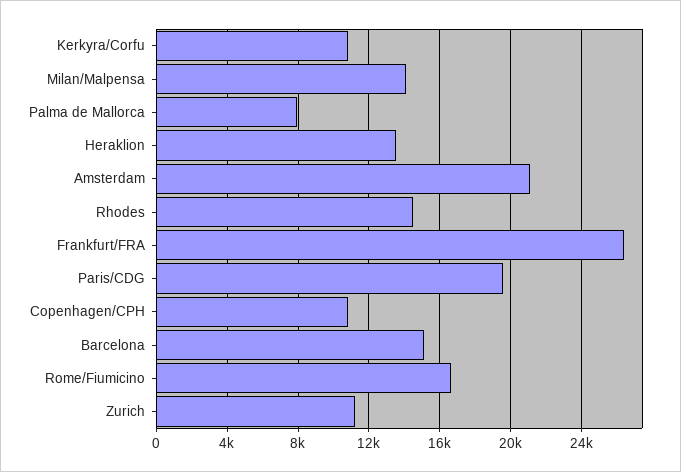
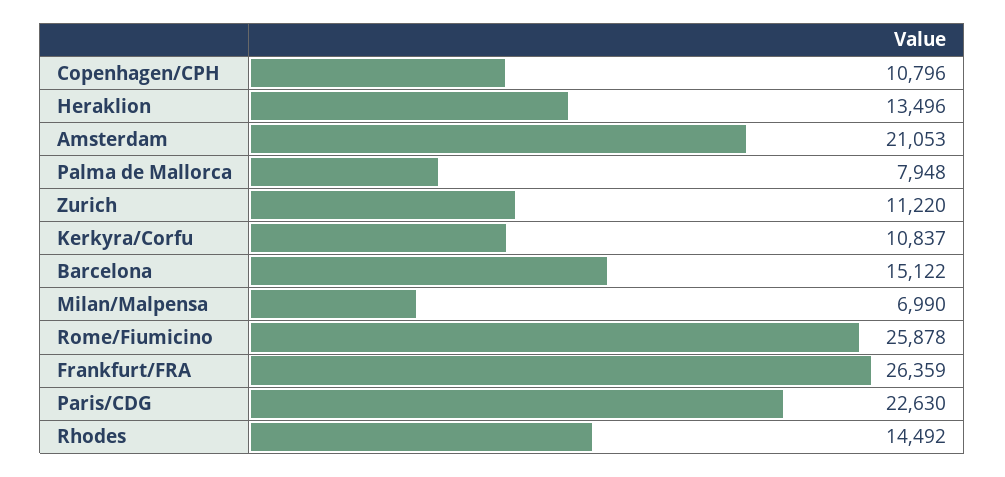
Milan/Malpensa: 14000 -> 6990
Paris/CDG: 19500 -> 22630
Rome/Fiumicino: 16500 -> 25878

